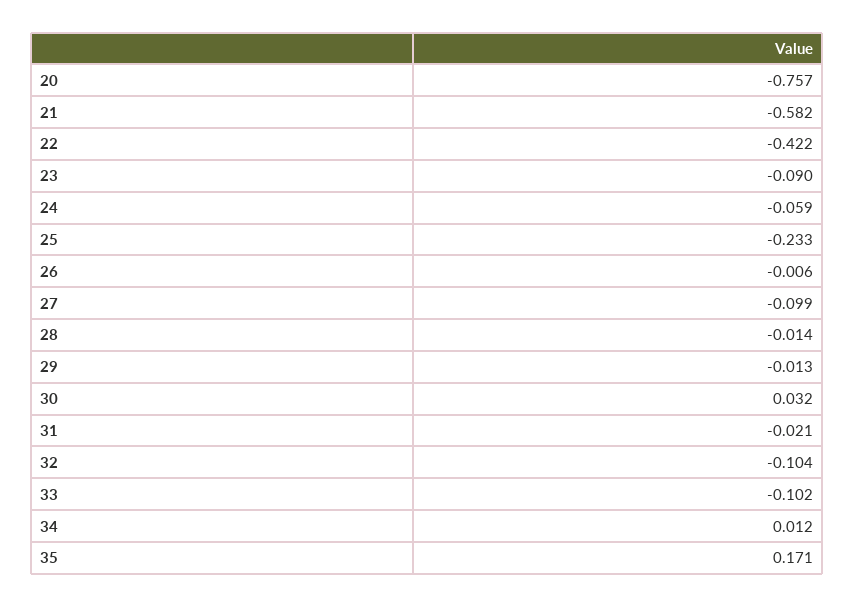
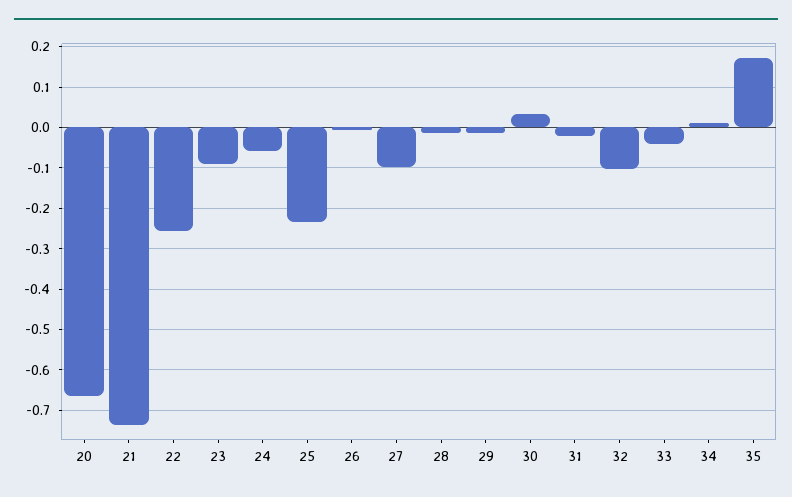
20: -0.757 -> -0.66
21: -0.582 -> -0.74
22: -0.422 -> -0.26
33: -0.102 -> -0.04

